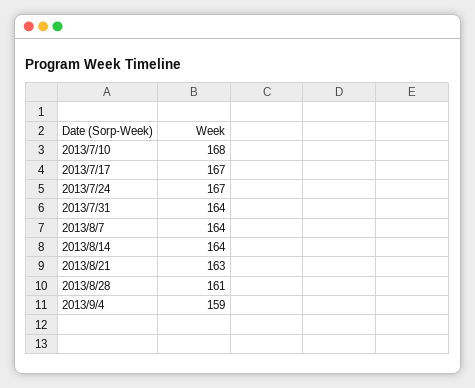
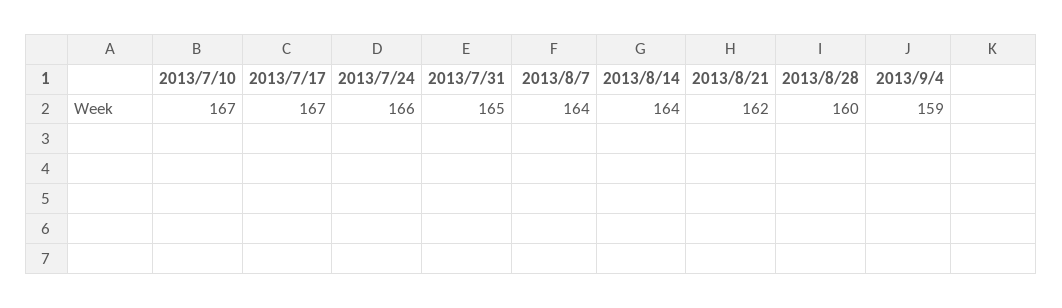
2013/7/10: 168 -> 167
2013/7/24: 167 -> 166
2013/7/31: 164 -> 165
2013/8/21: 163 -> 162
2013/8/28: 161 -> 160

